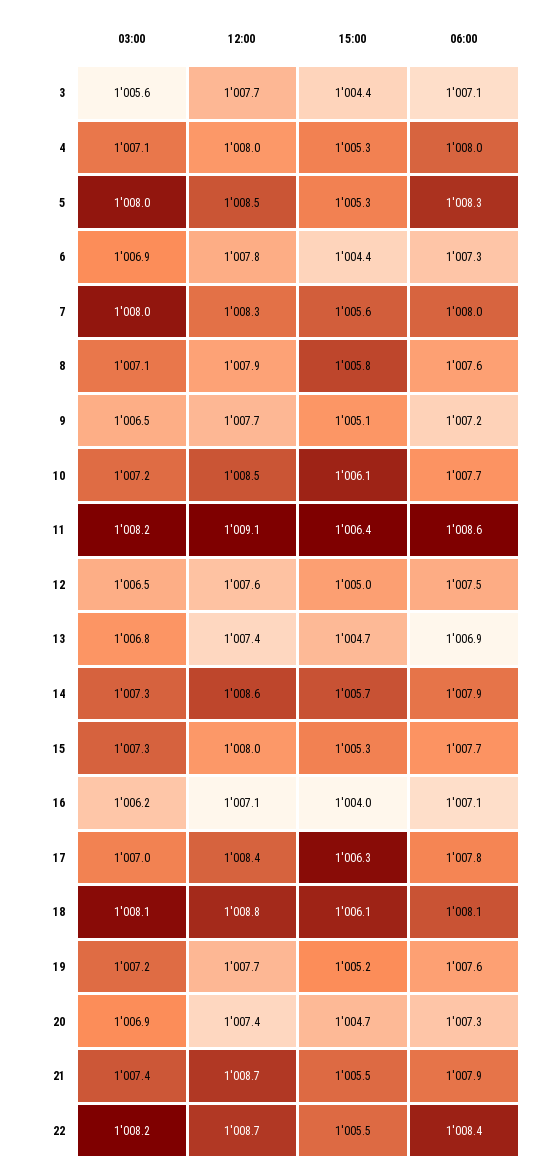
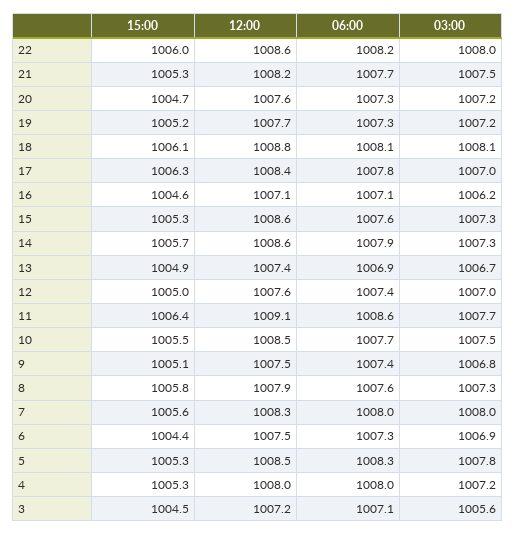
12:00, 3: 1007.7 -> 1007.2
15:00, 3: 1004.4 -> 1004.5
03:00, 4: 1007.1 -> 1007.2
03:00, 5: 1008 -> 1007.8
12:00, 6: 1007.8 -> 1007.5
03:00, 8: 1007.1 -> 1007.3
03:00, 9: 1006.5 -> 1006.8
12:00, 9: 1007.7 -> 1007.5
06:00, 9: 1007.2 -> 1007.4
03:00, 10: 1007.2 -> 1007.5
15:00, 10: 1006.1 -> 1005.5
03:00, 11: 1008.2 -> 1007.7
03:00, 12: 1006.5 -> 1007
06:00, 12: 1007.5 -> 1007.4
03:00, 13: 1006.8 -> 1006.7
15:00, 13: 1004.7 -> 1004.9
12:00, 15: 1008 -> 1008.6
06:00, 15: 1007.7 -> 1007.6
15:00, 16: 1004 -> 1004.6
06:00, 19: 1007.6 -> 1007.3
03:00, 20: 1006.9 -> 1007.2
12:00, 20: 1007.4 -> 1007.6
03:00, 21: 1007.4 -> 1007.5
12:00, 21: 1008.7 -> 1008.2
15:00, 21: 1005.5 -> 1005.3
06:00, 21: 1007.9 -> 1007.7
03:00, 22: 1008.2 -> 1008
12:00, 22: 1008.7 -> 1008.6
15:00, 22: 1005.5 -> 1006
06:00, 22: 1008.4 -> 1008.2

